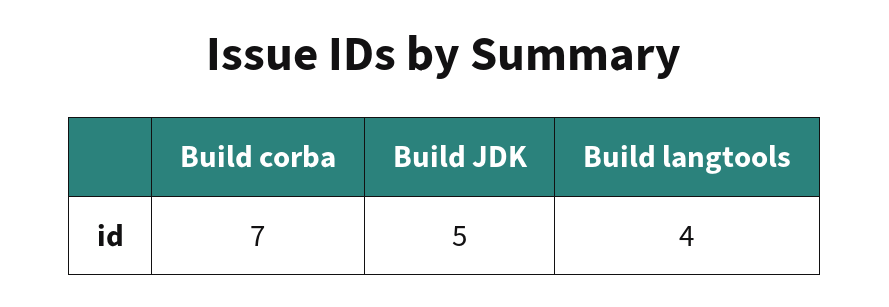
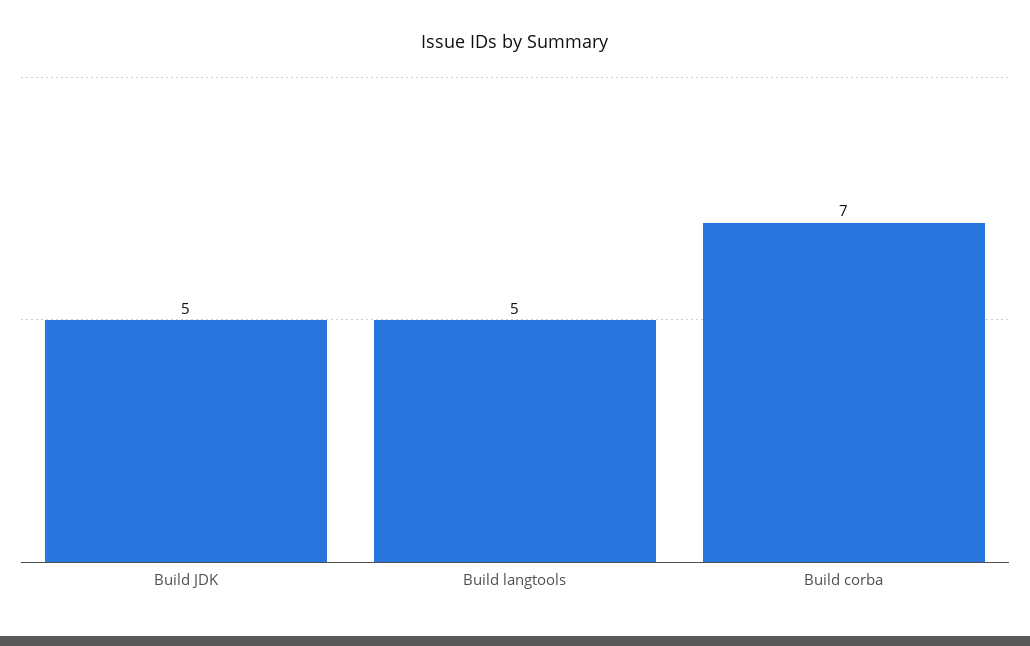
Build langtools: 4 -> 5

